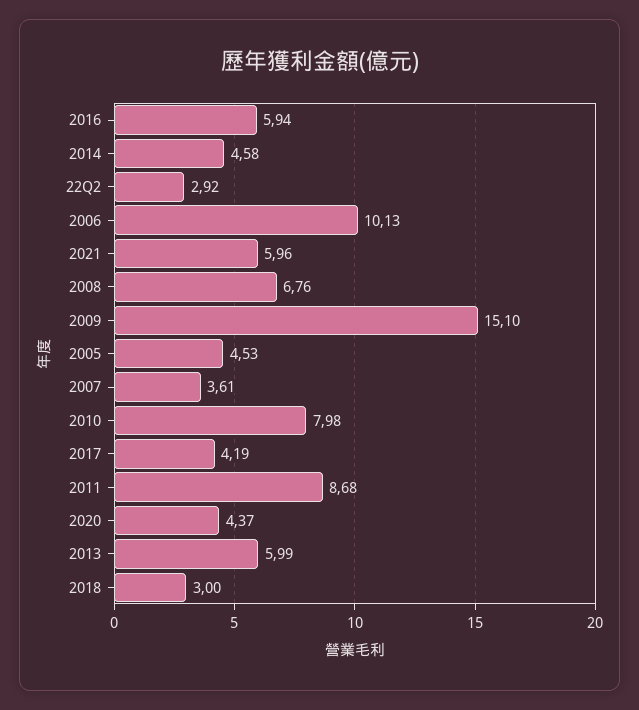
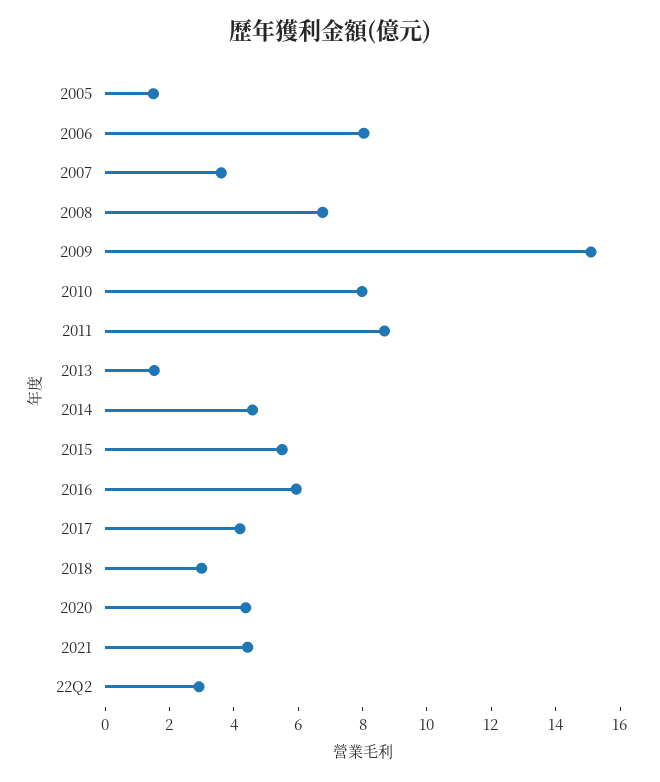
2006: 10.13 -> 8
2021: 5.96 -> 4.5
2005: 4.53 -> 1.5
2013: 5.99 -> 1.5
2015: none -> 5.5

